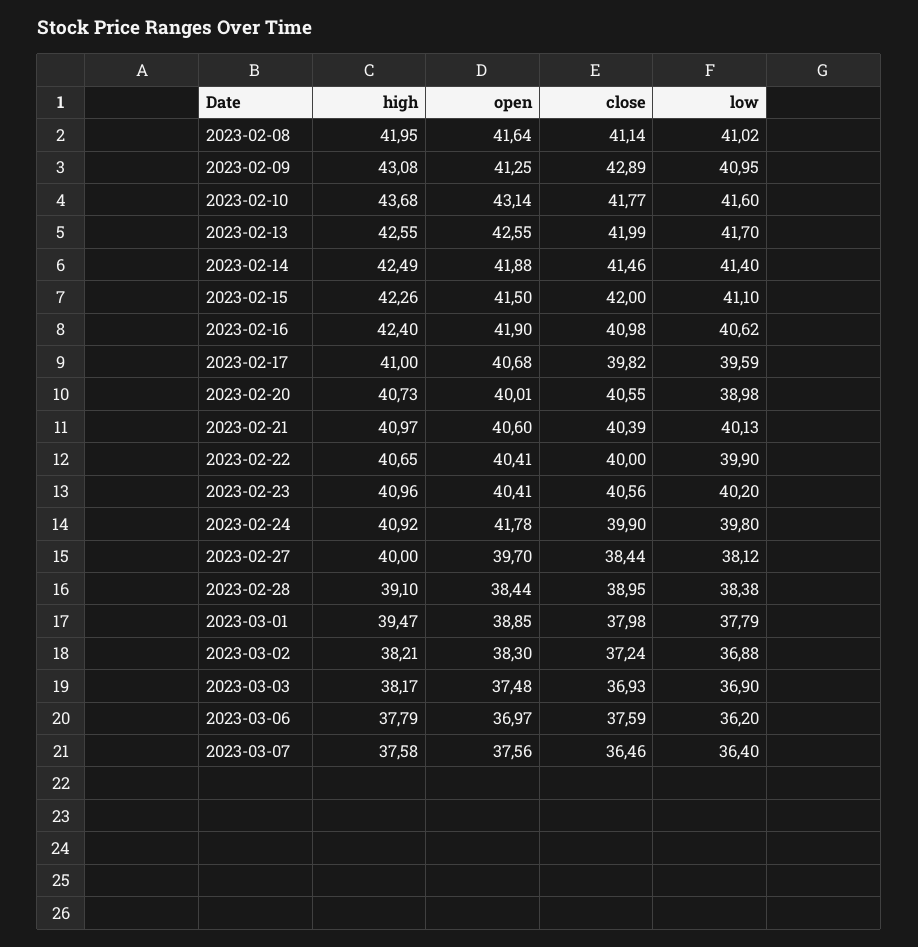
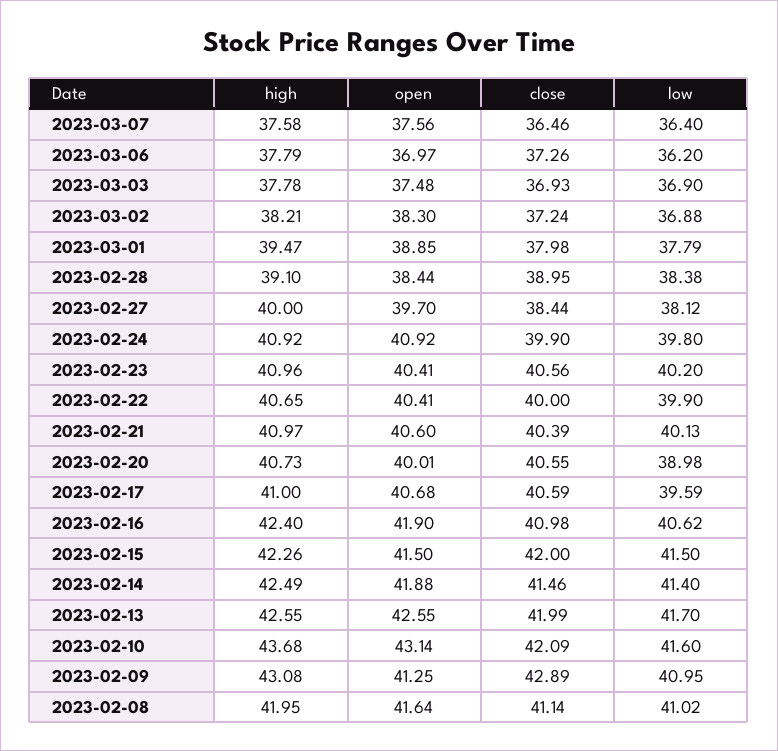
close, 2023-02-10: 41.77 -> 42.09
low, 2023-02-15: 41.1 -> 41.5
close, 2023-02-17: 39.82 -> 40.59
open, 2023-02-24: 41.78 -> 40.92
high, 2023-03-03: 38.17 -> 37.78
close, 2023-03-06: 37.59 -> 37.26

